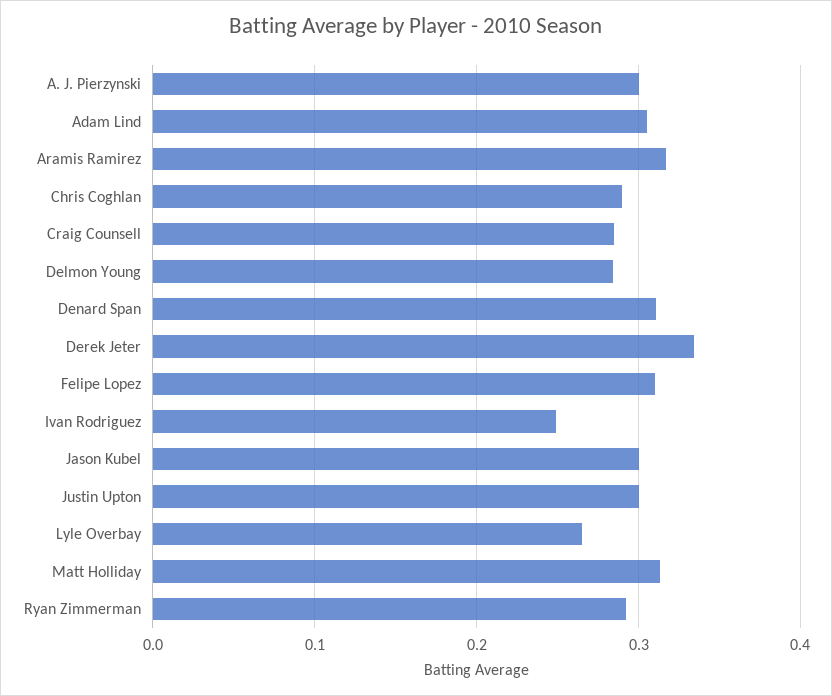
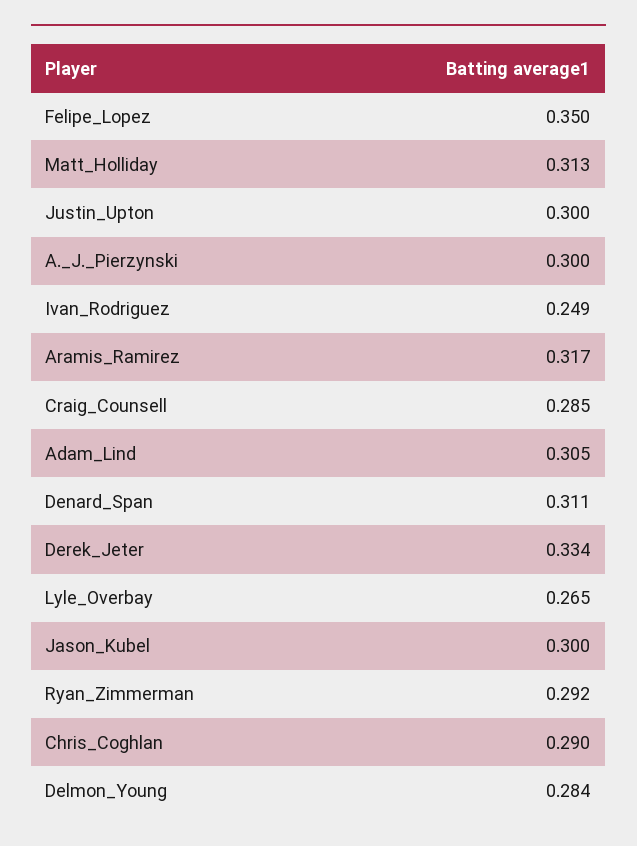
Felipe Lopez: 0.31 -> 0.35

